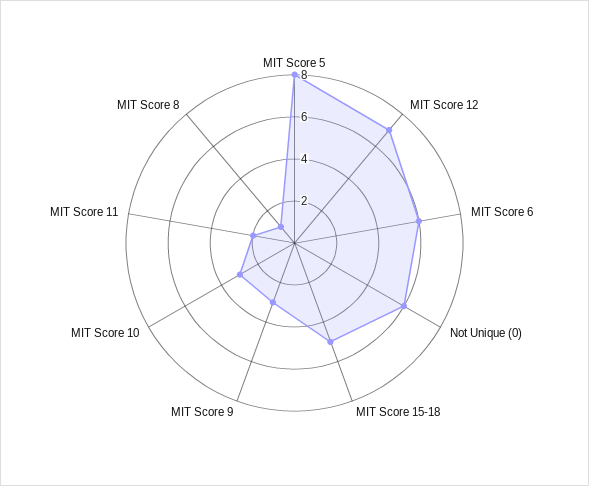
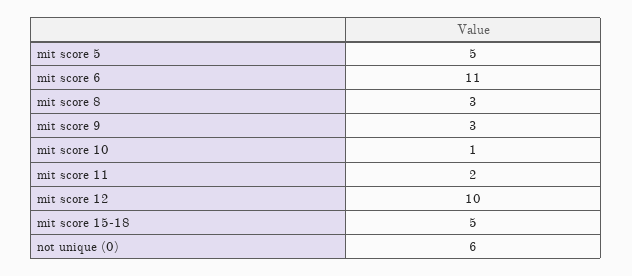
MIT Score 5: 8 -> 5
MIT Score 12: 7 -> 10
MIT Score 6: 6 -> 11
MIT Score 10: 3 -> 1
MIT Score 8: 1 -> 3

